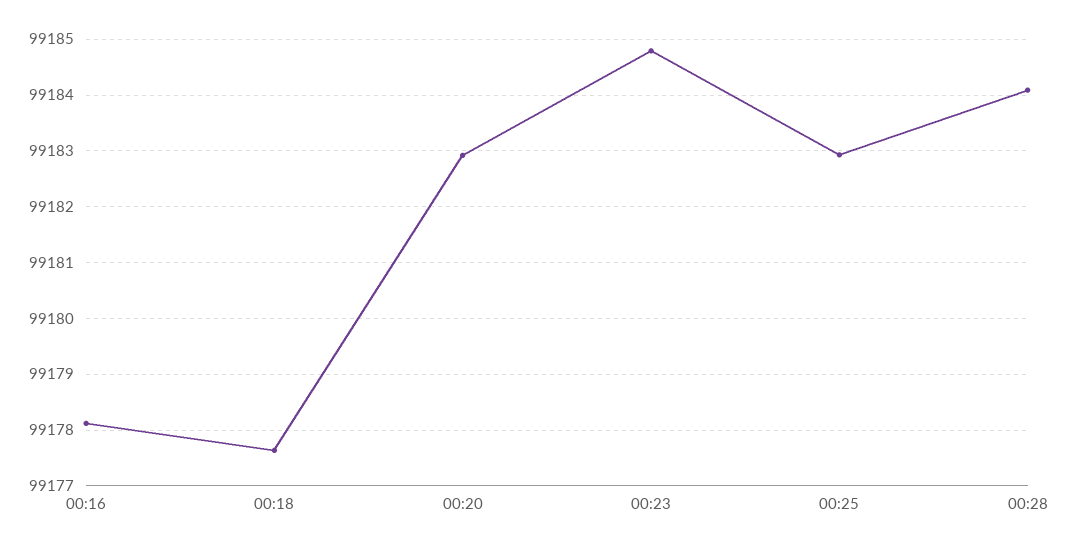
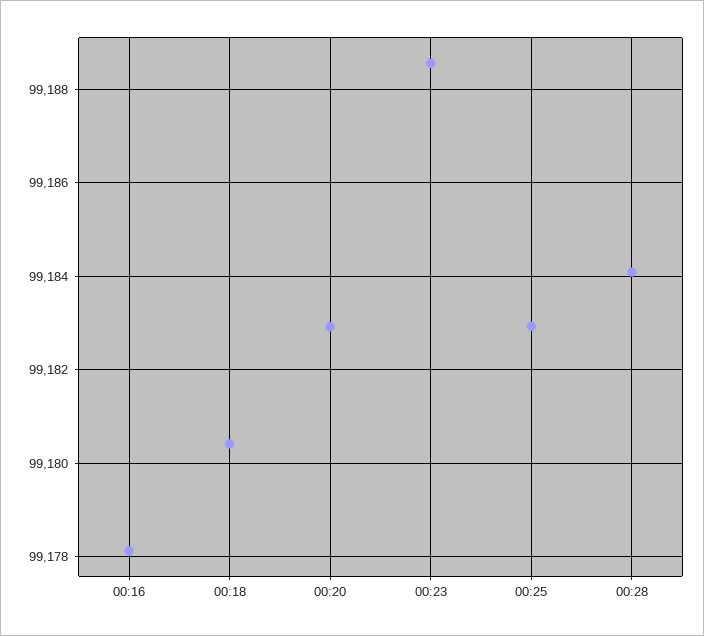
00:18: 99177.6 -> 99180.4
00:23: 99184.8 -> 99188.6

